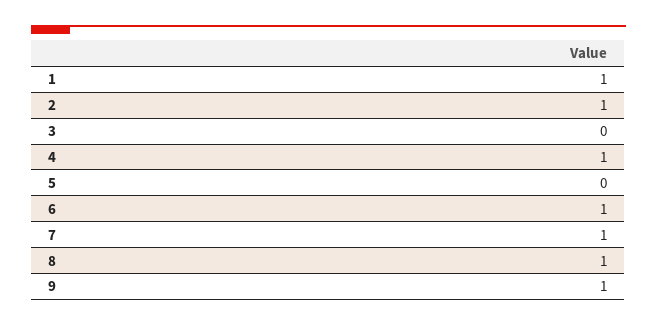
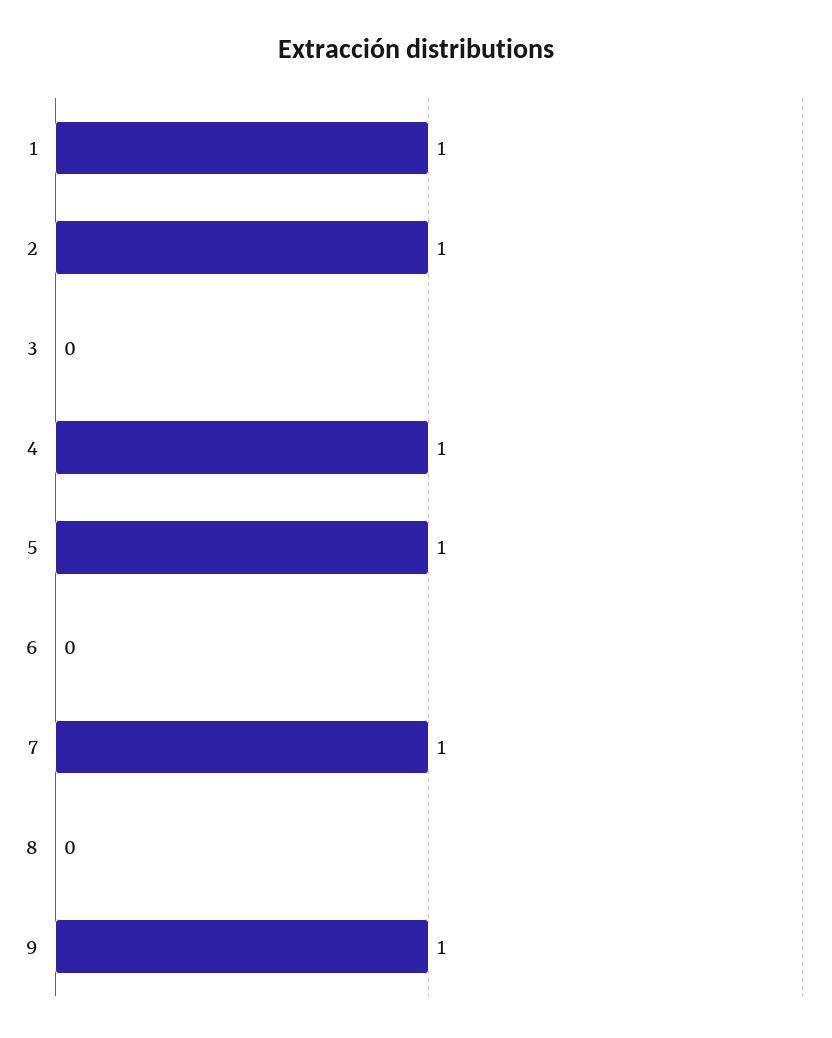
5: 0 -> 1
6: 1 -> 0
8: 1 -> 0

